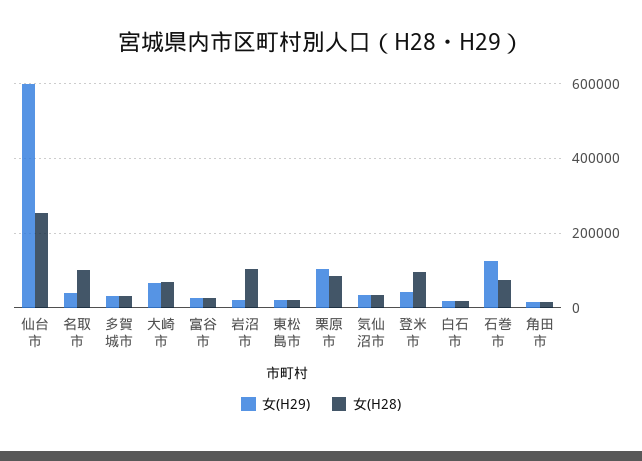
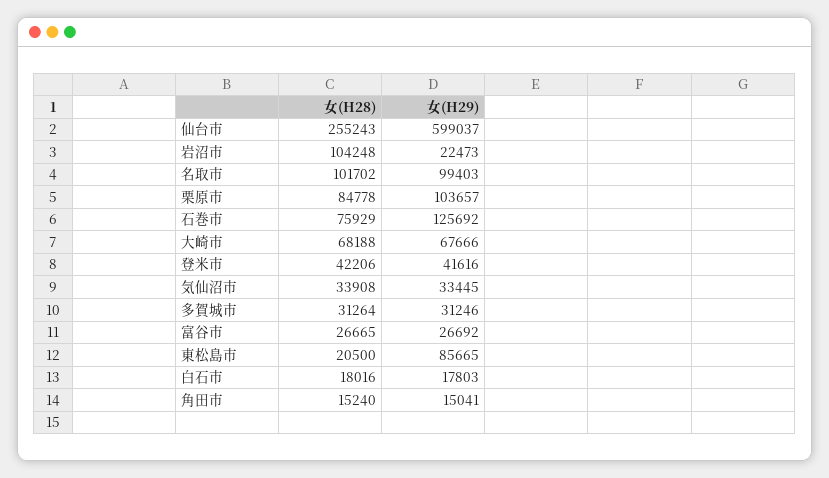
女(H29), 名取市: 40000 -> 99403
女(H29), 東松島市: 20000 -> 85665
女(H28), 登米市: 100000 -> 42206

